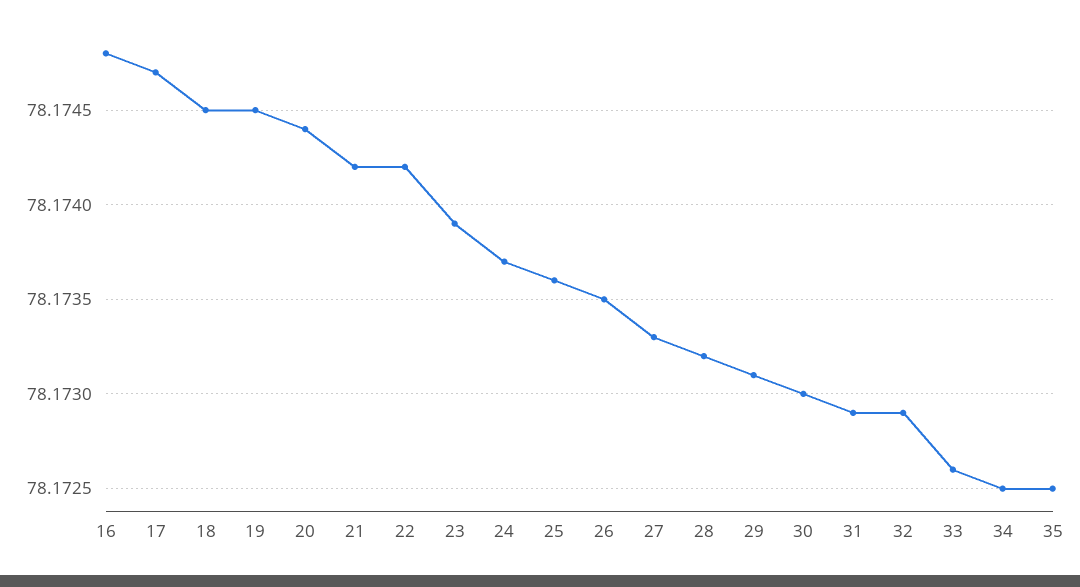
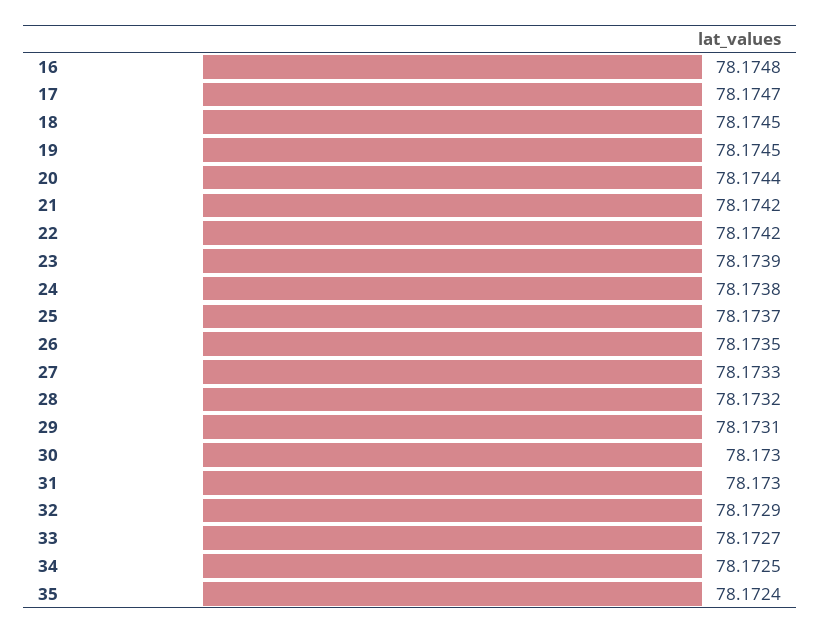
24: 78.1737 -> 78.1738
25: 78.1736 -> 78.1737
31: 78.1729 -> 78.173
33: 78.1726 -> 78.1727
35: 78.1725 -> 78.1724

